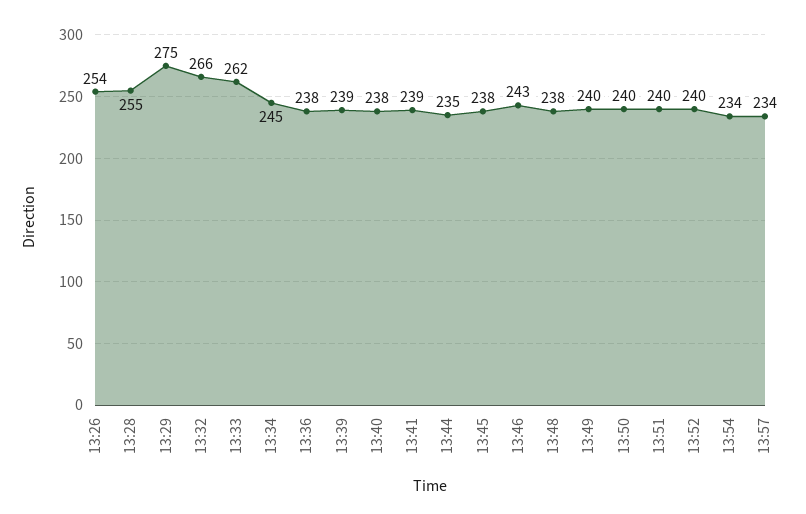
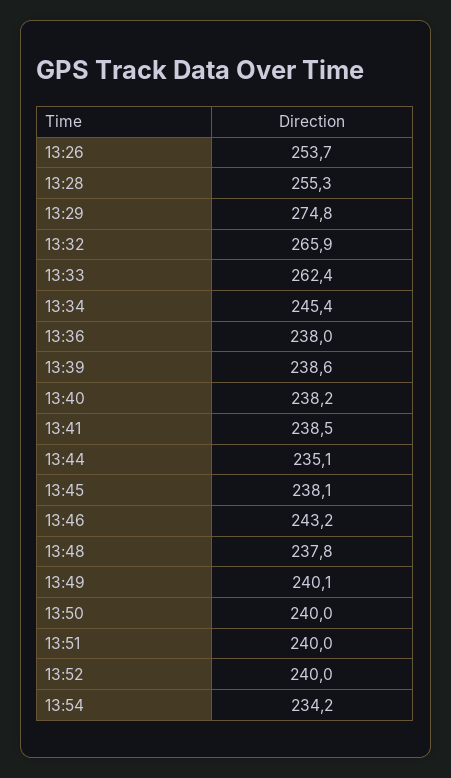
13:57: 234 -> none

